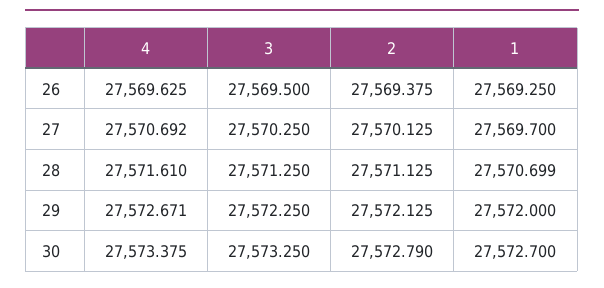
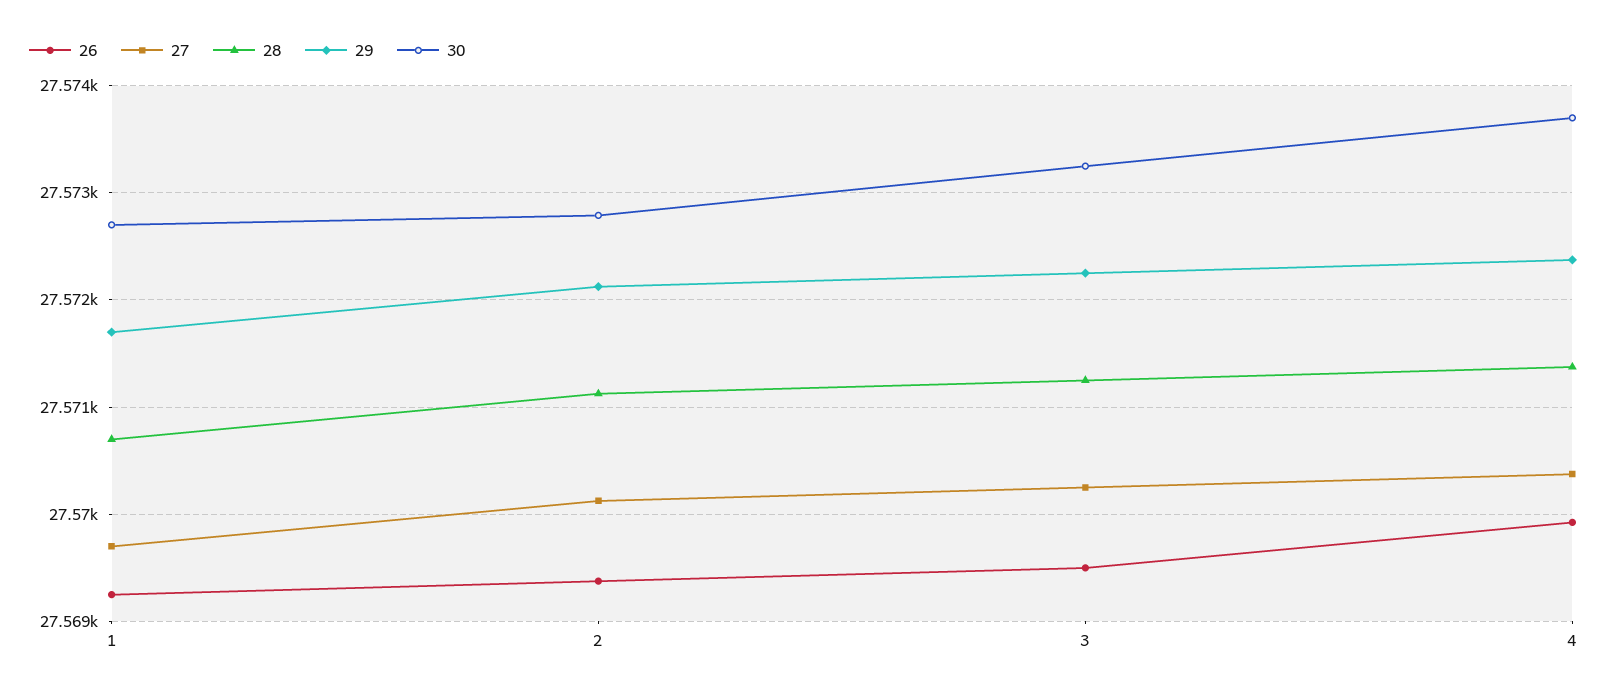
26, 4: 27569.625 -> 27569.9
27, 4: 27570.692 -> 27570.4
28, 4: 27571.61 -> 27571.4
29, 4: 27572.671 -> 27572.4
29, 1: 27572 -> 27571.7
30, 4: 27573.375 -> 27573.7

